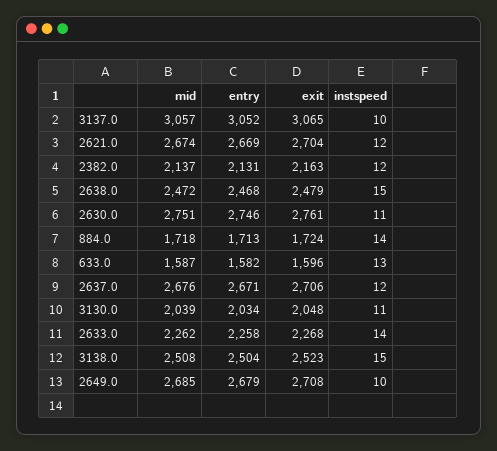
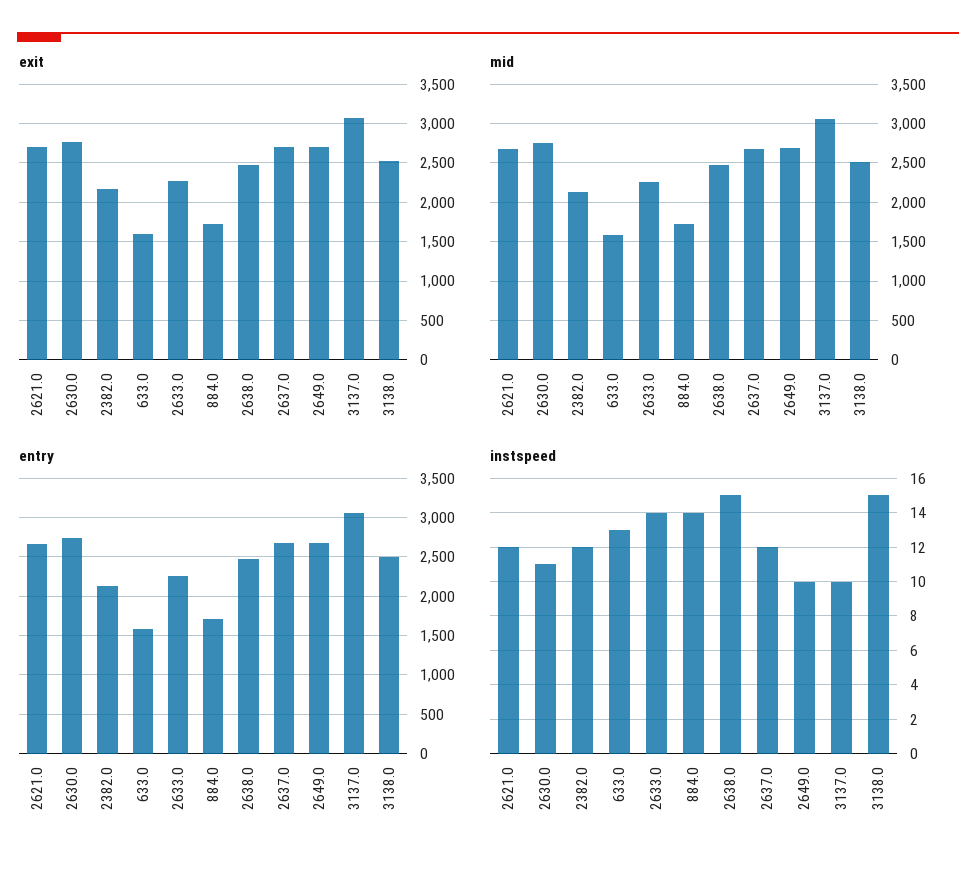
mid, 3130.0: 2039 -> none
entry, 3130.0: 2034 -> none
exit, 3130.0: 2048 -> none
instspeed, 3130.0: 11 -> none

